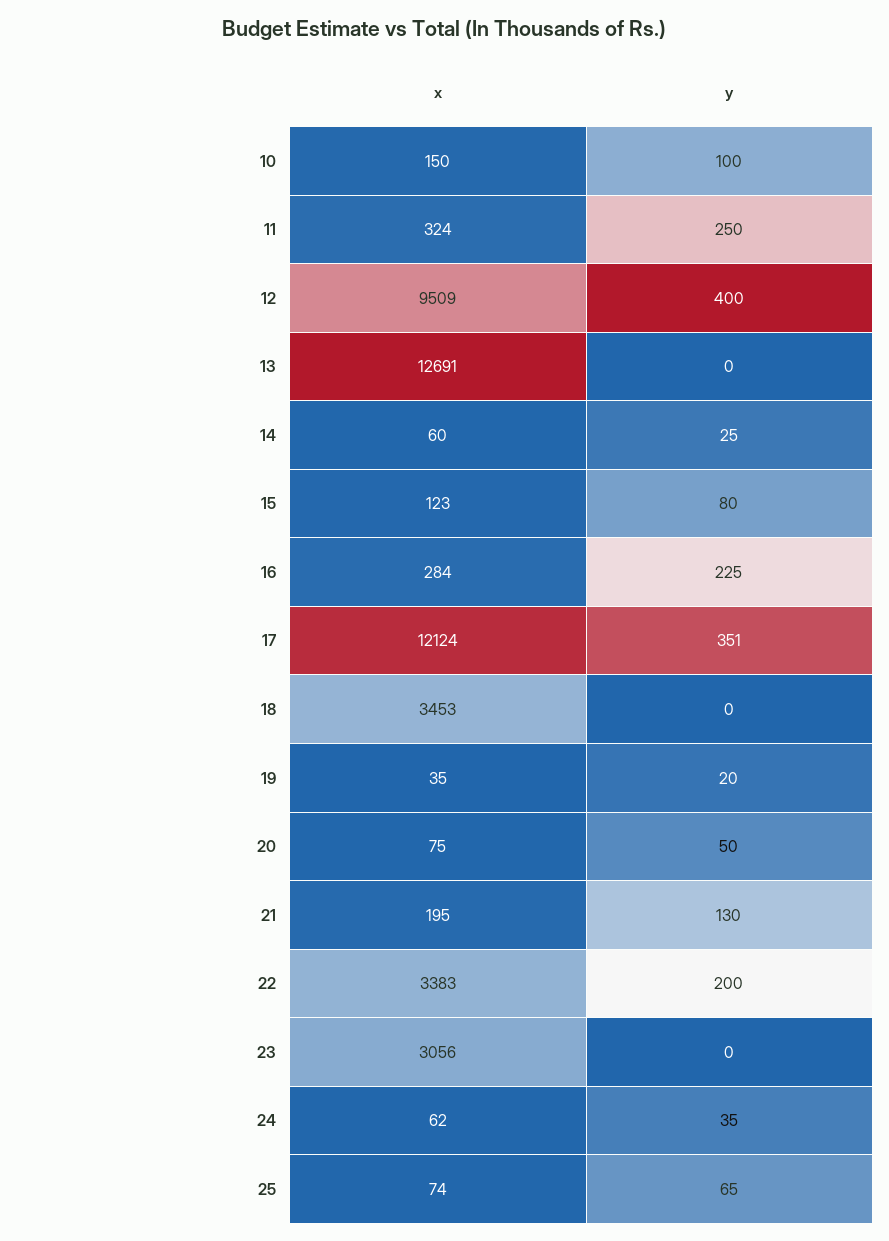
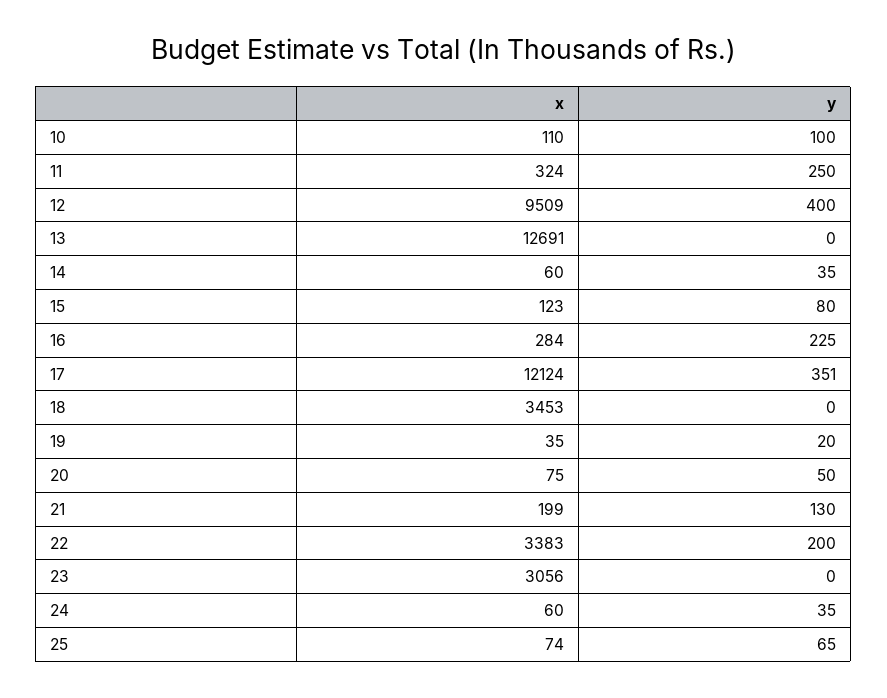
x, 10: 150 -> 110
y, 14: 25 -> 35
x, 21: 195 -> 199
x, 24: 62 -> 60

